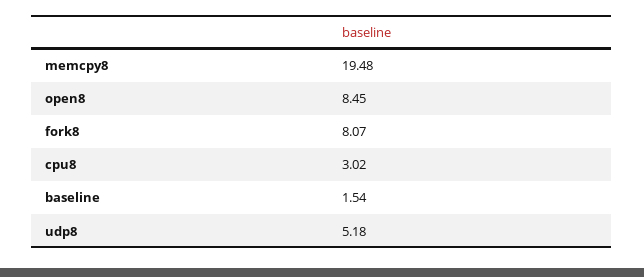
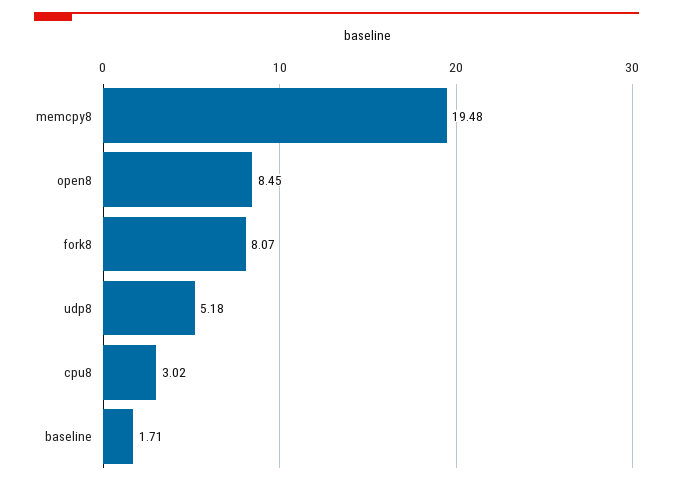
baseline: 1.54 -> 1.71

